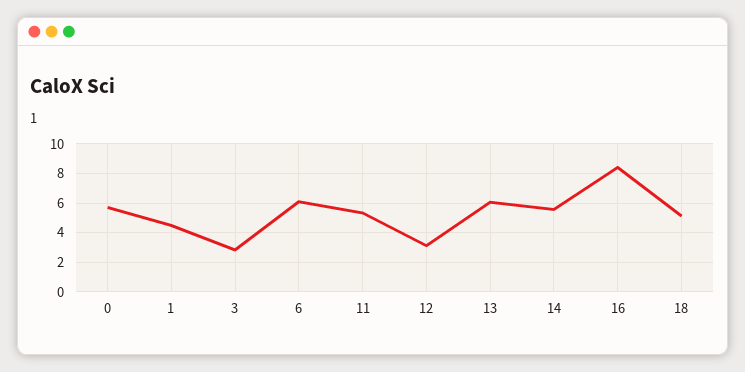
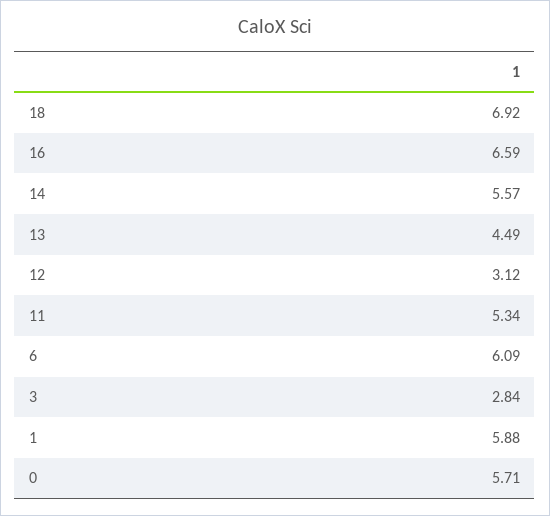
1: 4.5 -> 5.88
13: 6 -> 4.49
16: 8.5 -> 6.59
18: 5 -> 6.92

